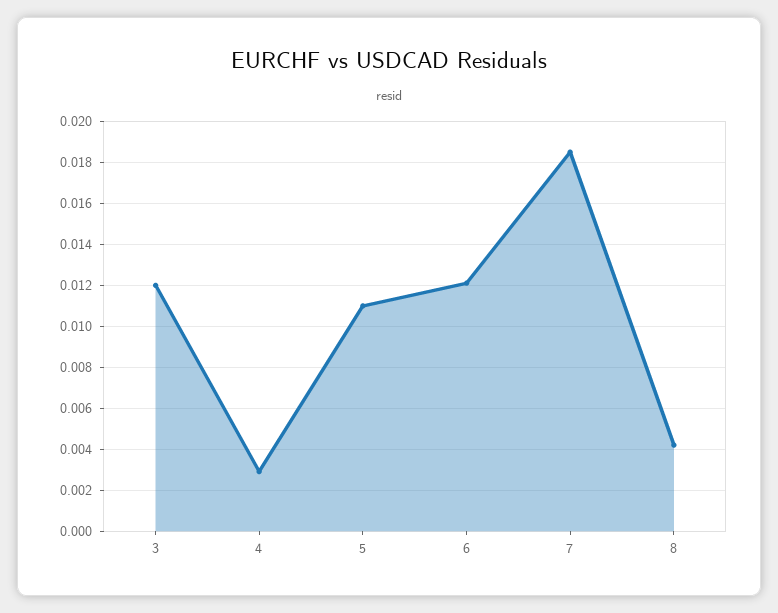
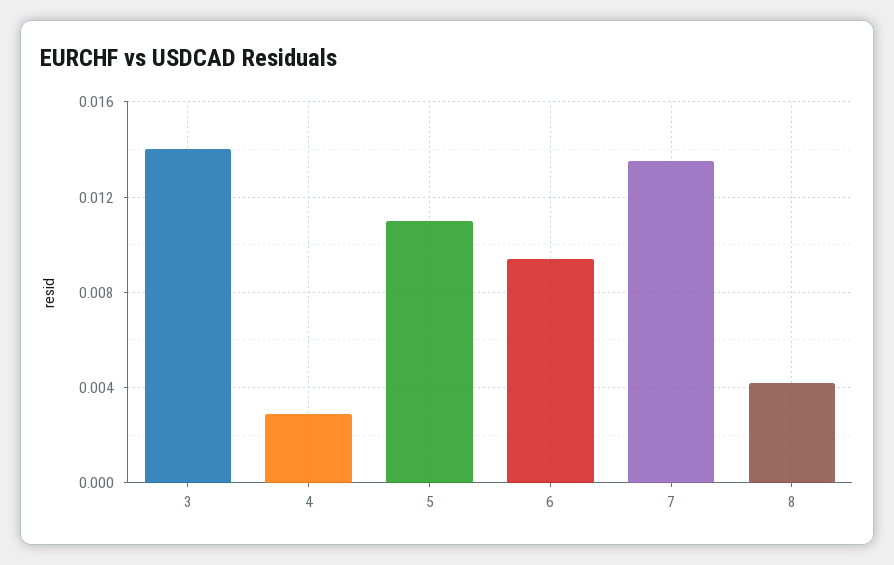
3: 0.012 -> 0.014
6: 0.012 -> 0.0095
7: 0.0185 -> 0.0135

